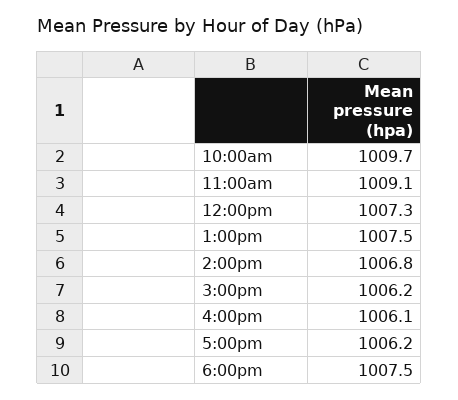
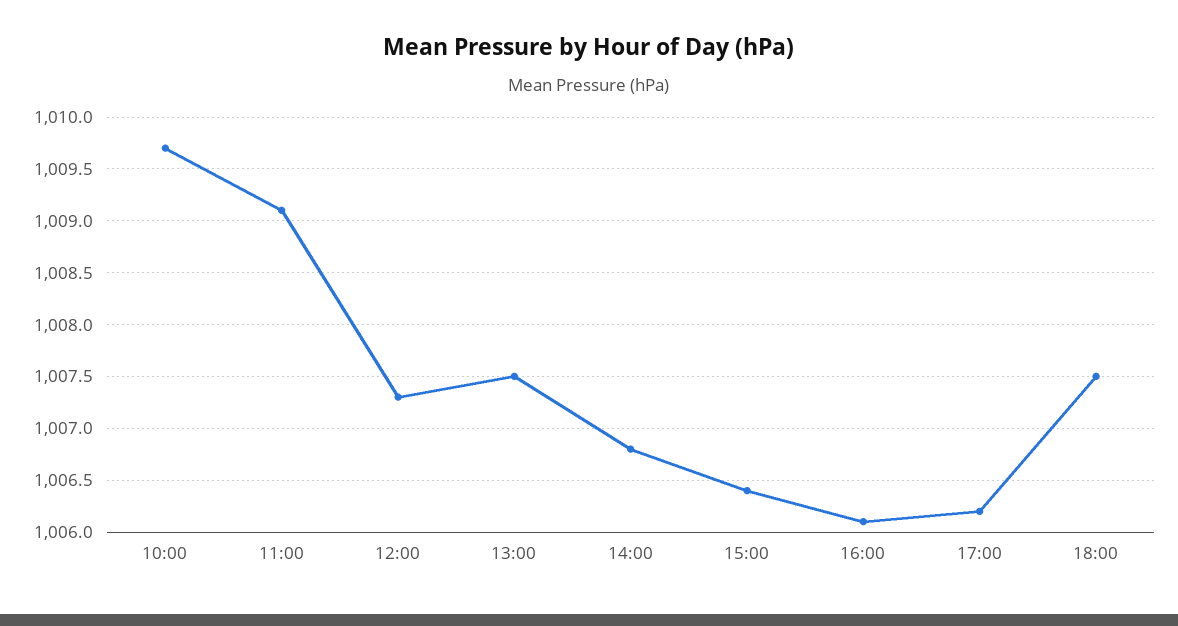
3:00pm: 1006.2 -> 1006.4

